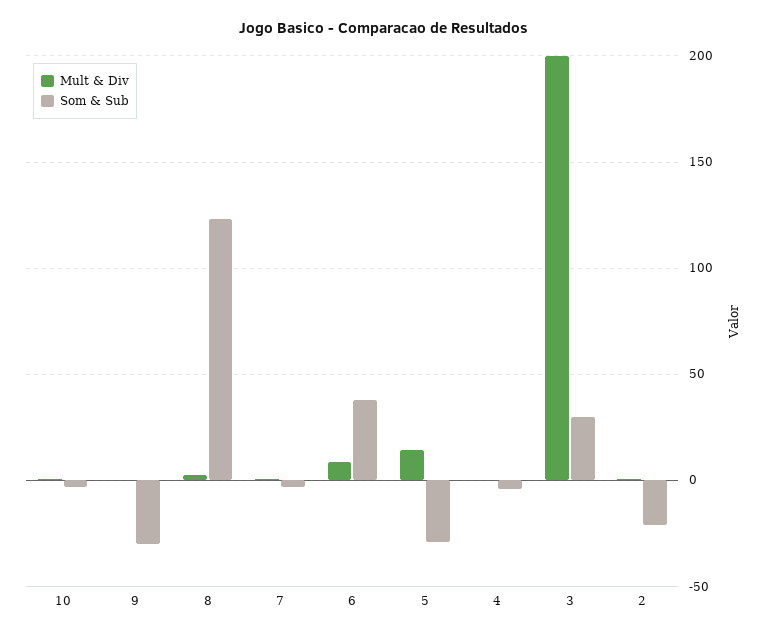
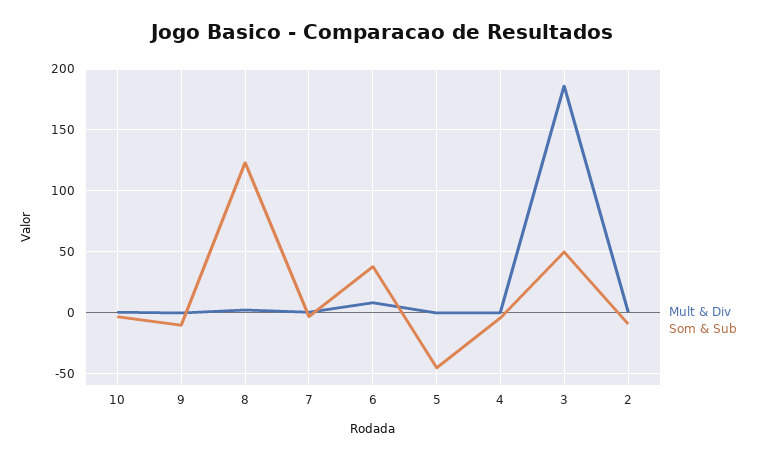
Som & Sub, 9: -30 -> -10
Mult & Div, 5: 15 -> 0
Som & Sub, 5: -30 -> -45
Mult & Div, 3: 200 -> 185
Som & Sub, 3: 30 -> 50
Som & Sub, 2: -20 -> -10

